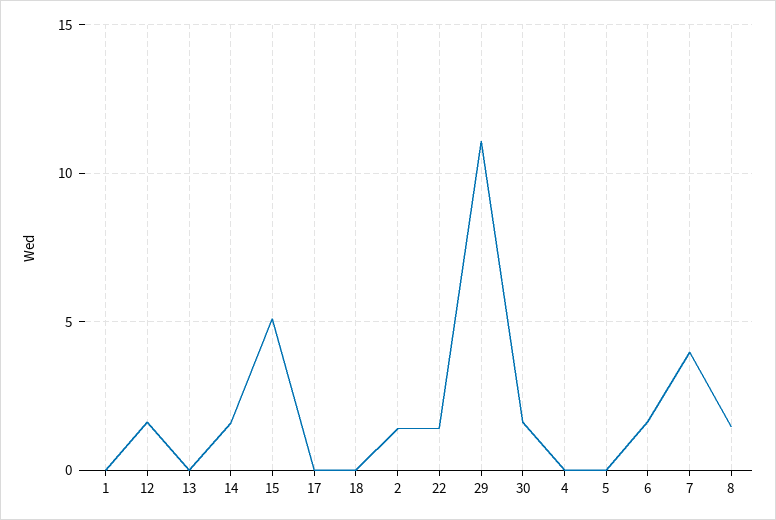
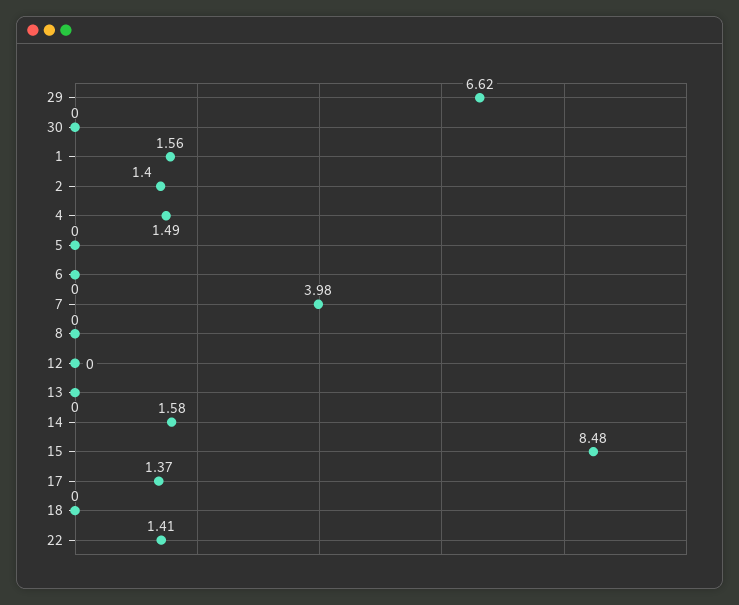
1: 0 -> 1.56
12: 1.5 -> 0
15: 5 -> 8.48
17: 0 -> 1.37
29: 11 -> 6.62
30: 1.5 -> 0
4: 0 -> 1.49
6: 1.5 -> 0
8: 1.5 -> 0

